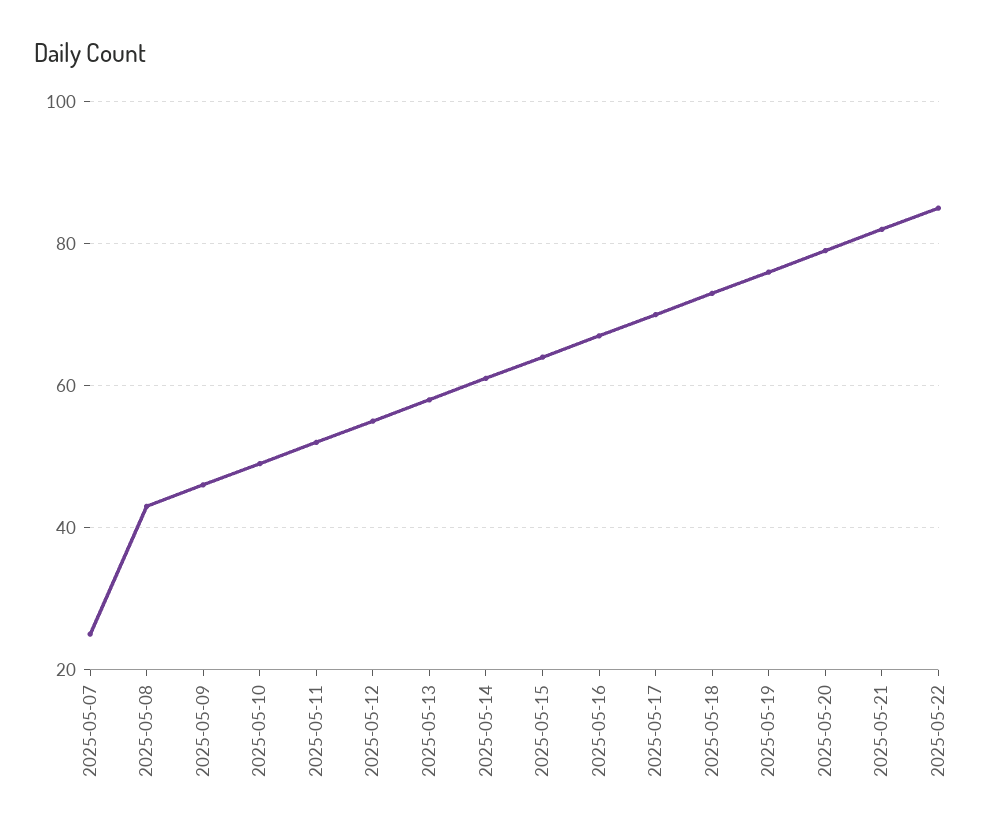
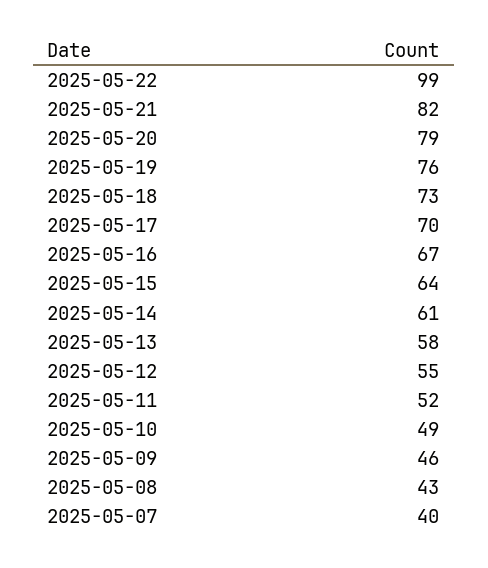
2025-05-07: 25 -> 40
2025-05-22: 85 -> 99

